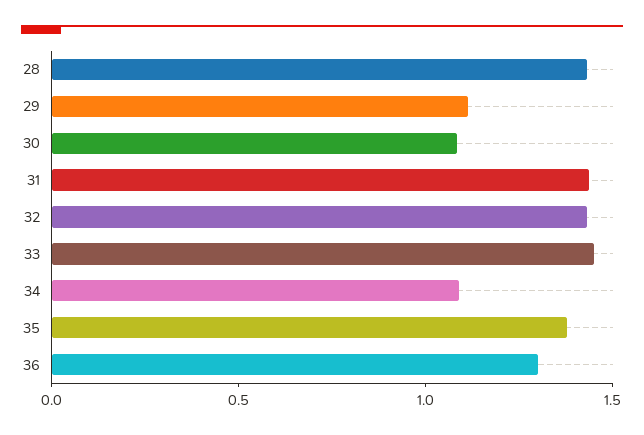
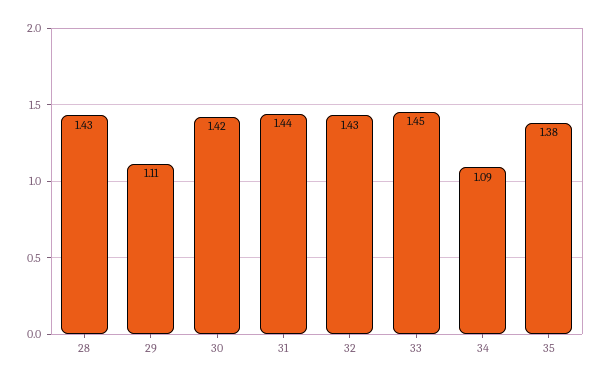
30: 1.1 -> 1.42
36: 1.3 -> none

